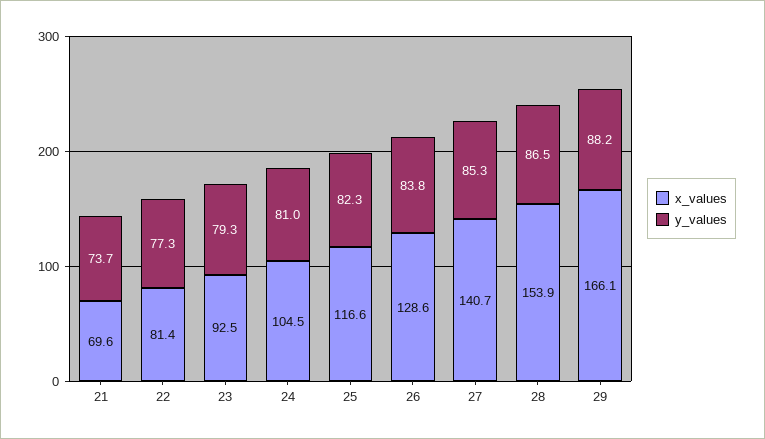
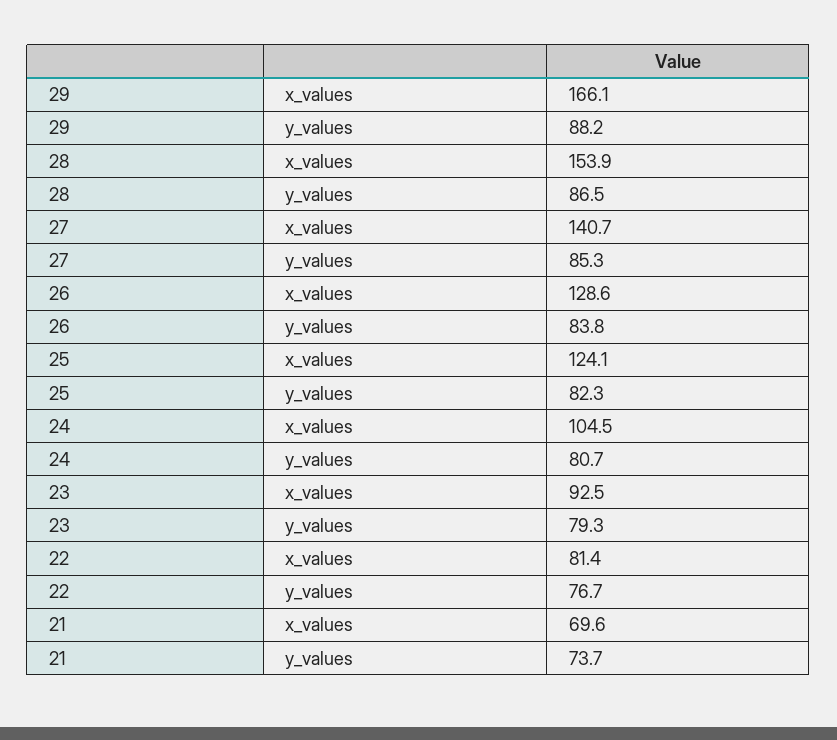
y_values, 22: 77.3 -> 76.7
y_values, 24: 81 -> 80.7
x_values, 25: 116.6 -> 124.1

